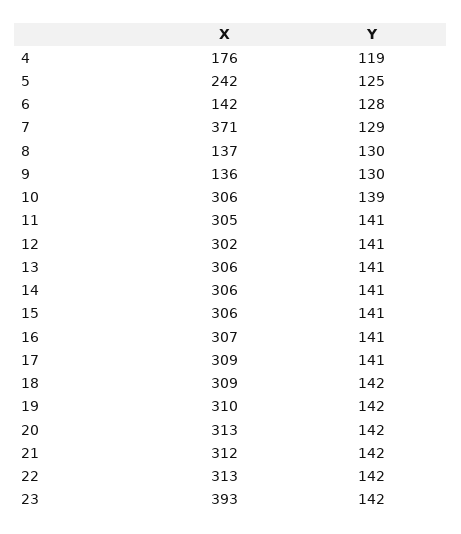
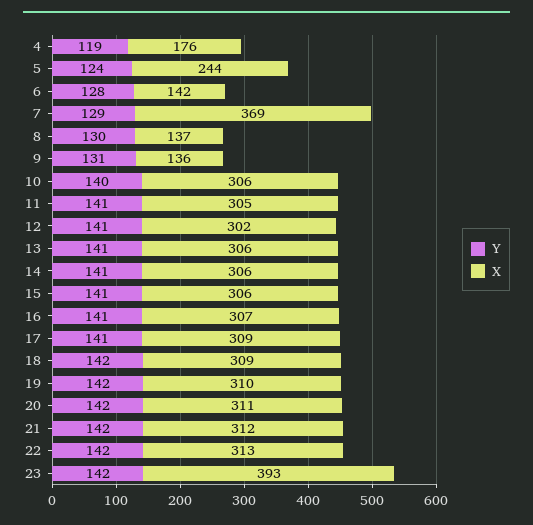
X, 5: 242 -> 244
Y, 5: 125 -> 124
X, 7: 371 -> 369
Y, 9: 130 -> 131
Y, 10: 139 -> 140
X, 20: 313 -> 311

